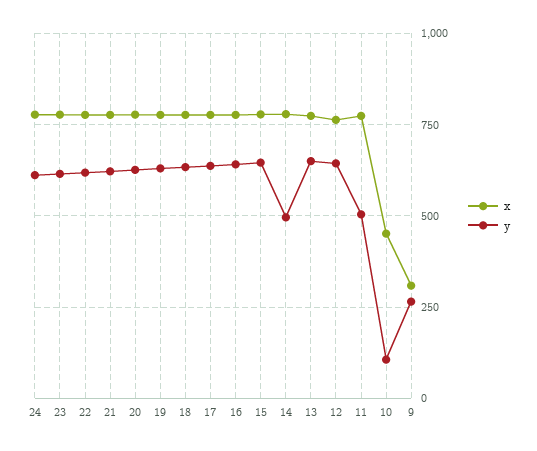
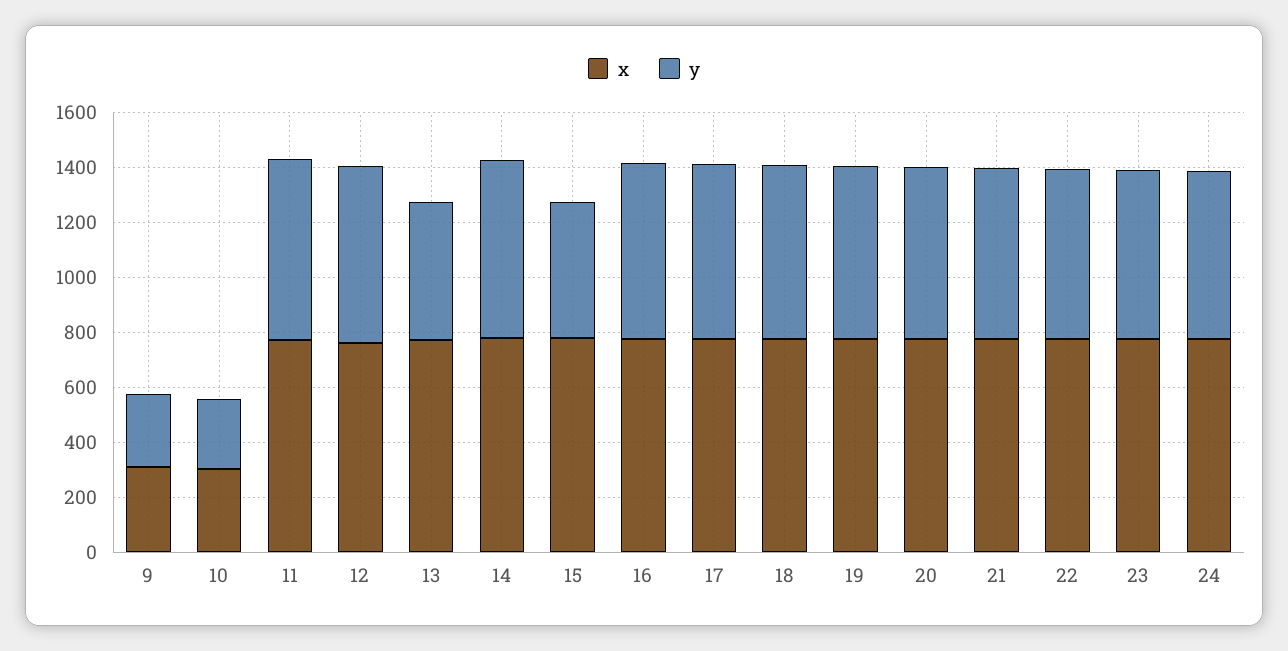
y, 15: 650 -> 500
y, 14: 500 -> 650
y, 13: 650 -> 500
y, 11: 500 -> 650
x, 10: 450 -> 300
y, 10: 100 -> 250

